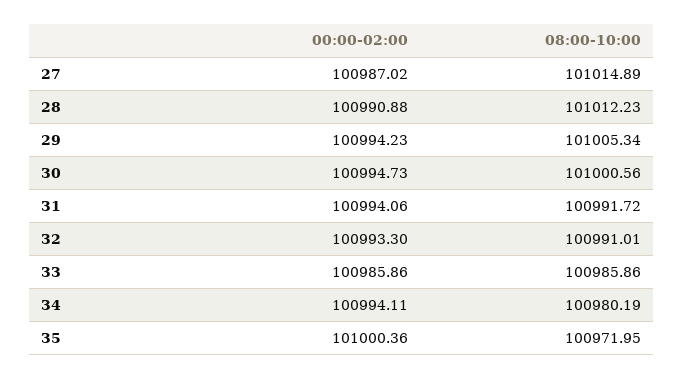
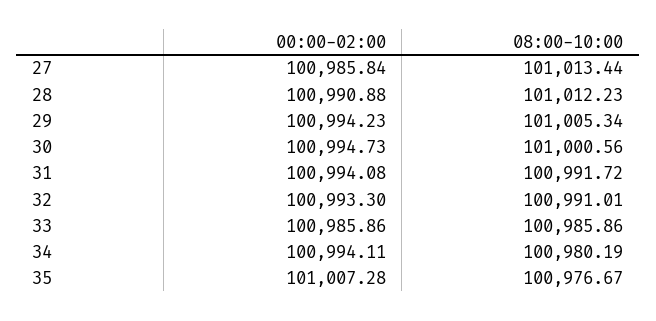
00:00-02:00, 27: 100987.02 -> 100985.84
08:00-10:00, 27: 101014.89 -> 101013.44
00:00-02:00, 31: 100994.06 -> 100994.08
00:00-02:00, 35: 101000.36 -> 101007.28
08:00-10:00, 35: 100971.95 -> 100976.67

